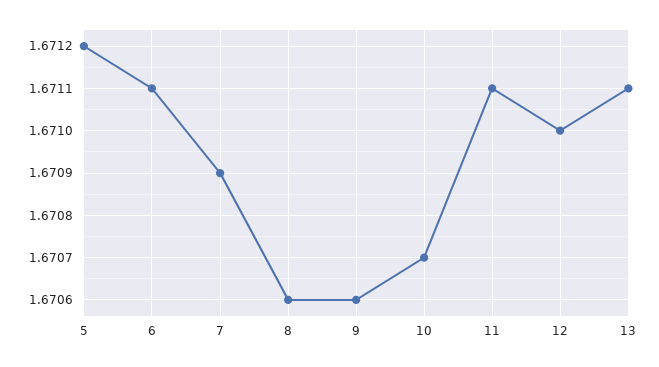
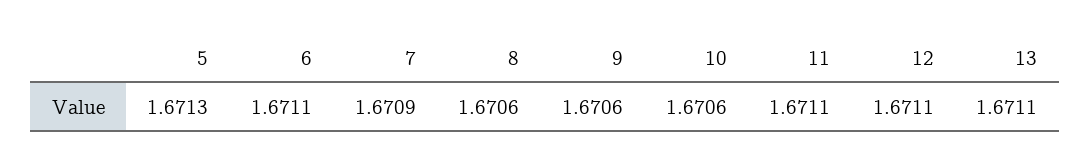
5: 1.6712 -> 1.6713
10: 1.6707 -> 1.6706
12: 1.671 -> 1.6711

